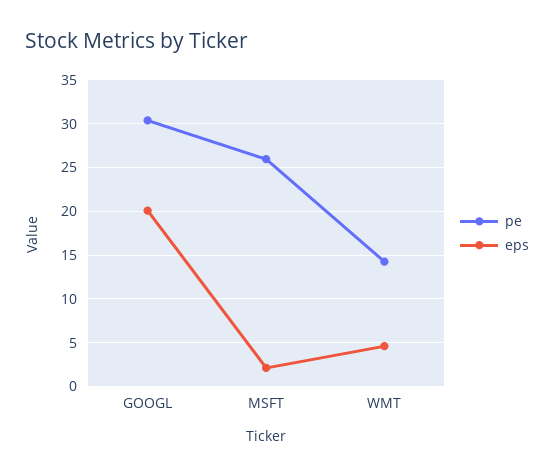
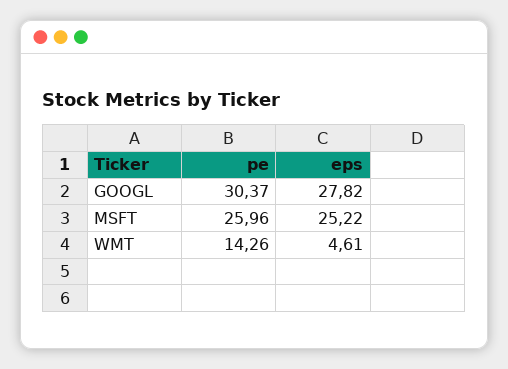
eps, GOOGL: 20 -> 27.82
eps, MSFT: 2 -> 25.22

